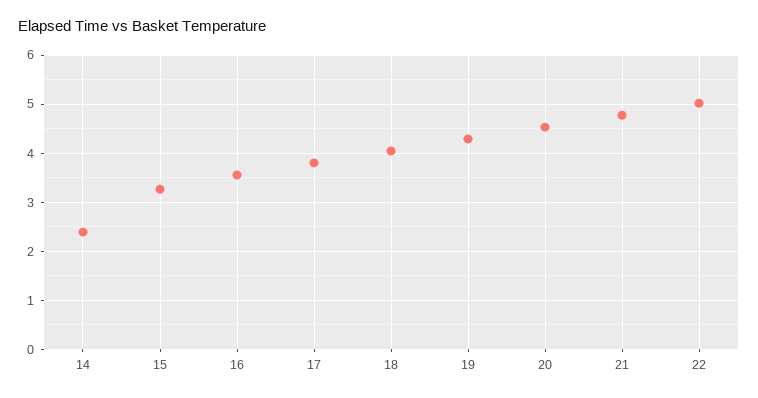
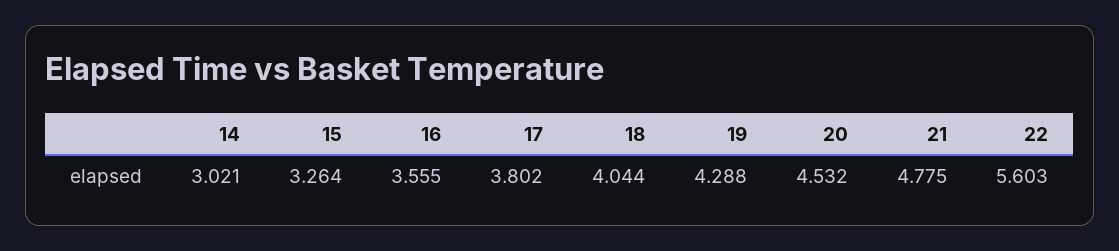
14: 2.4 -> 3.021
22: 5 -> 5.603

